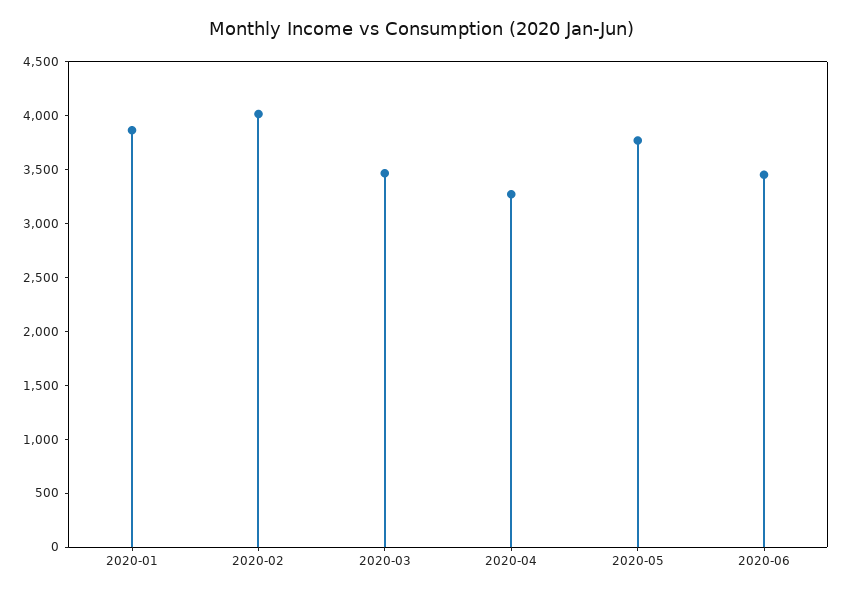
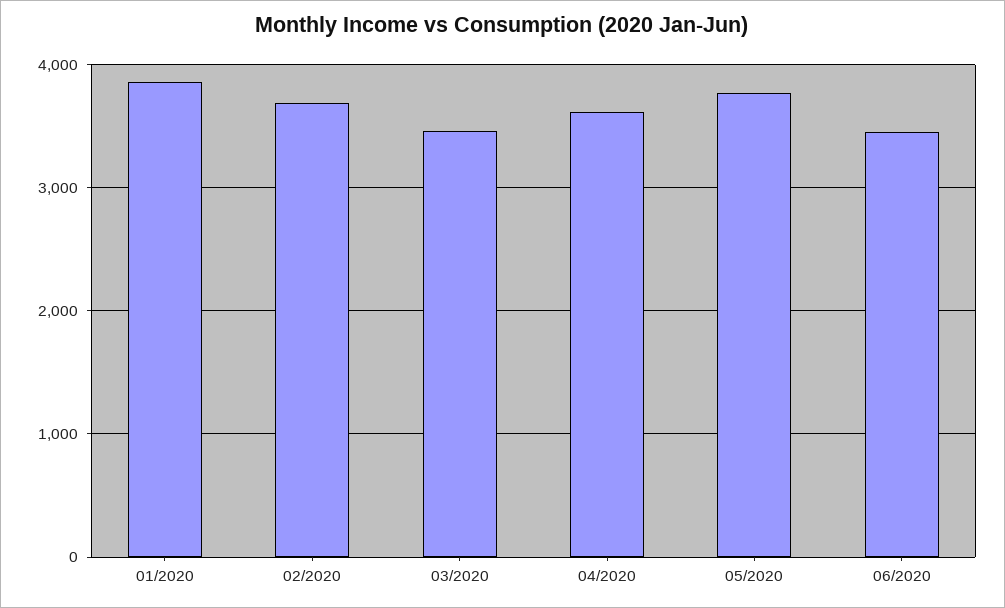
2020-02: 4000 -> 3700
2020-04: 3300 -> 3600

